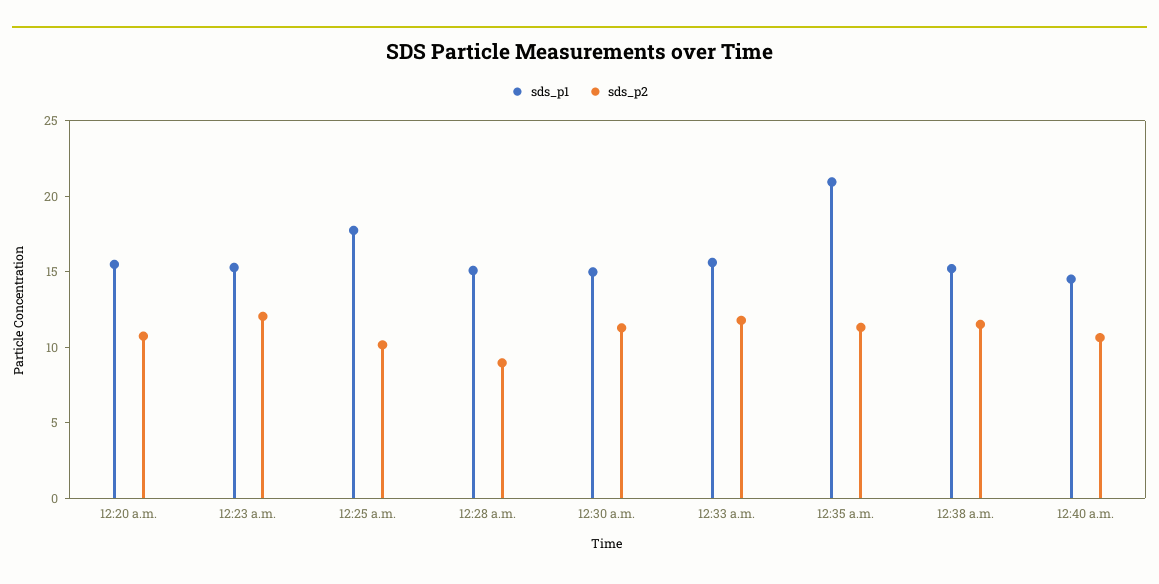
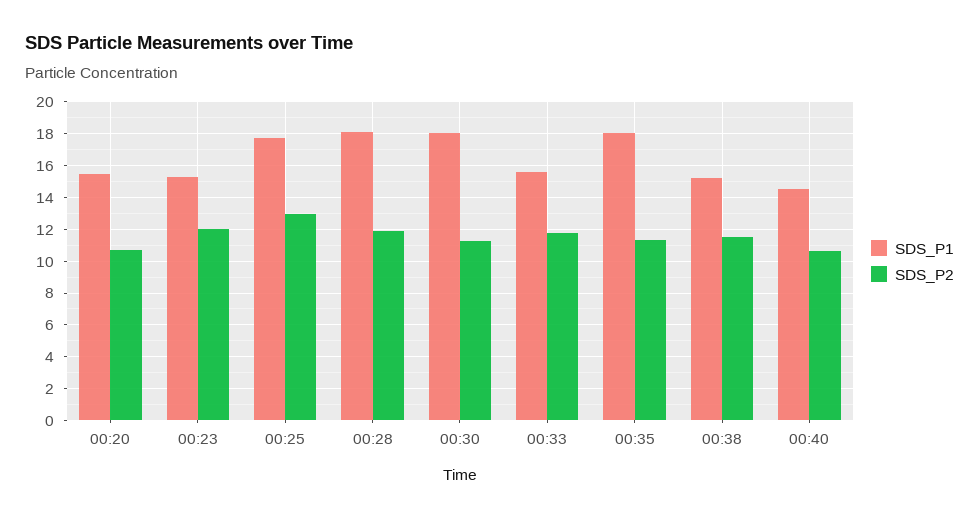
sds_p2, 12:25 a.m.: 10 -> 13
sds_p1, 12:28 a.m.: 15 -> 18
sds_p2, 12:28 a.m.: 9 -> 12
sds_p1, 12:30 a.m.: 15 -> 18
sds_p1, 12:35 a.m.: 21 -> 18

